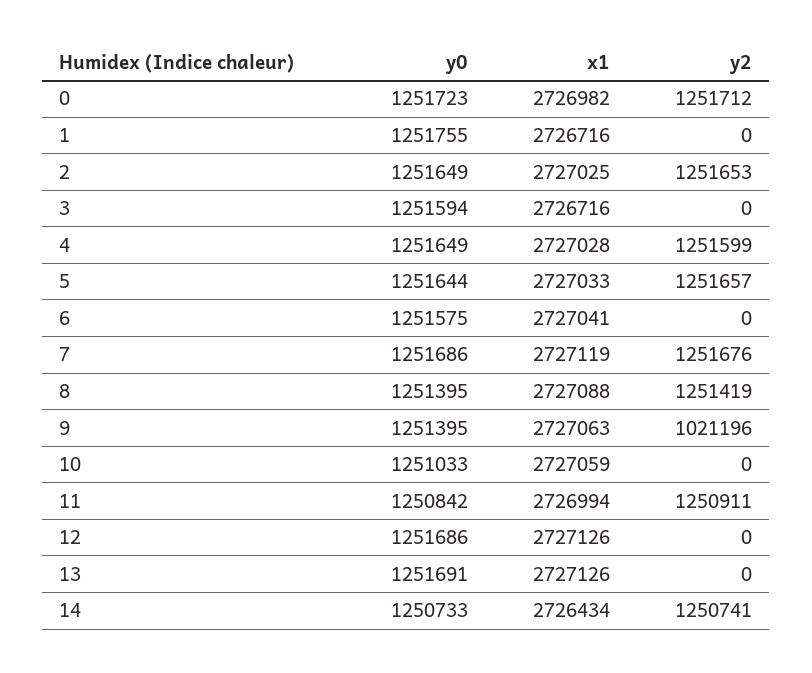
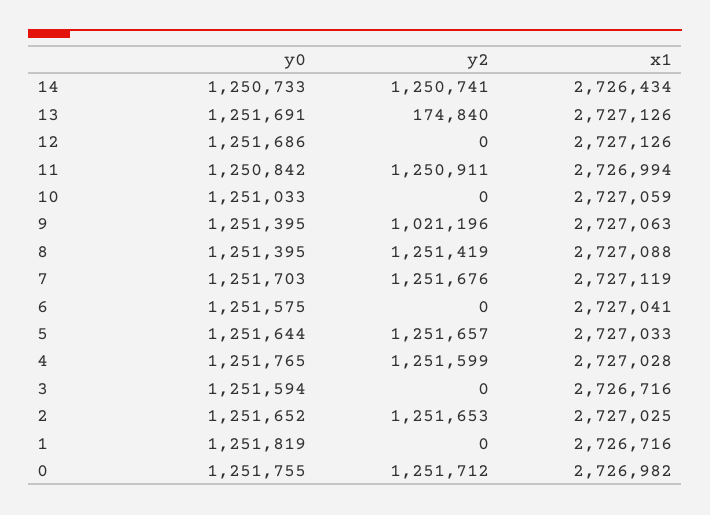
y0, 0: 1251723 -> 1251755
y0, 1: 1251755 -> 1251819
y0, 2: 1251649 -> 1251652
y0, 4: 1251649 -> 1251765
y0, 7: 1251686 -> 1251703
y2, 13: 0 -> 174840

